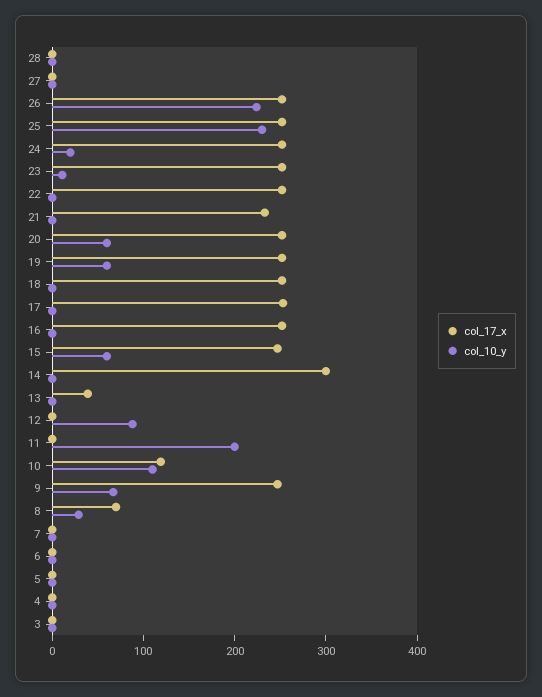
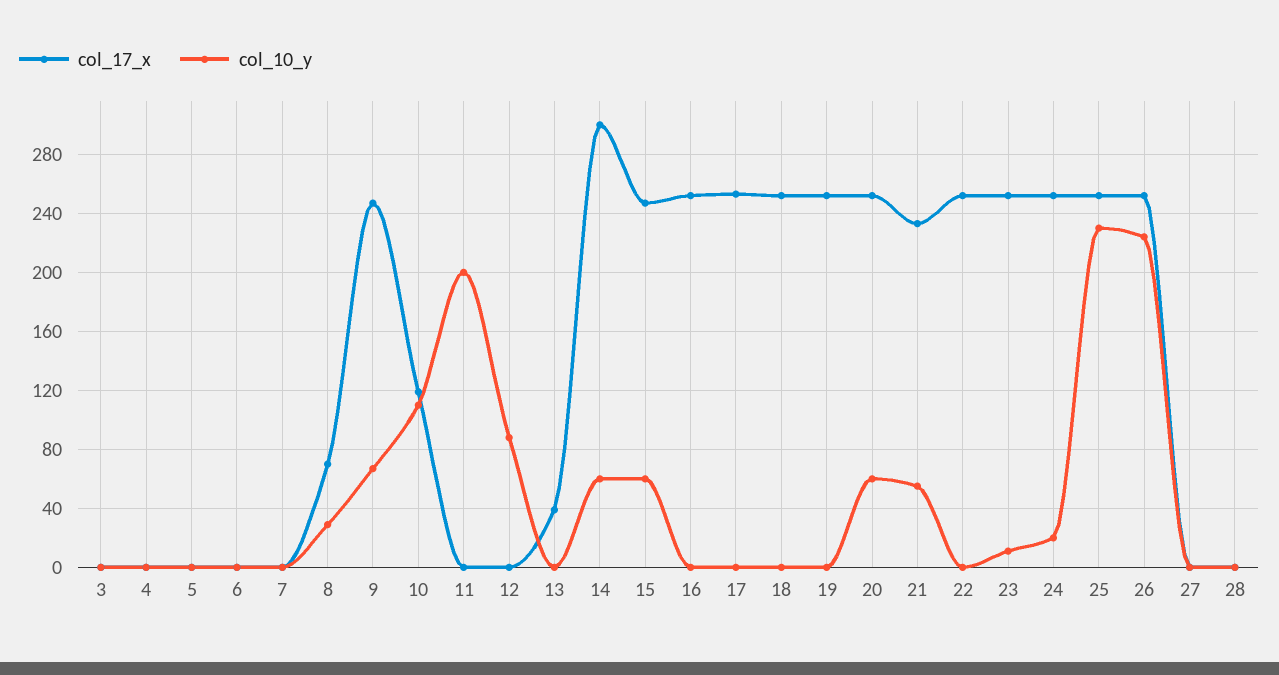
col_10_y, 21: 0 -> 55
col_10_y, 19: 60 -> 0
col_10_y, 14: 0 -> 60

